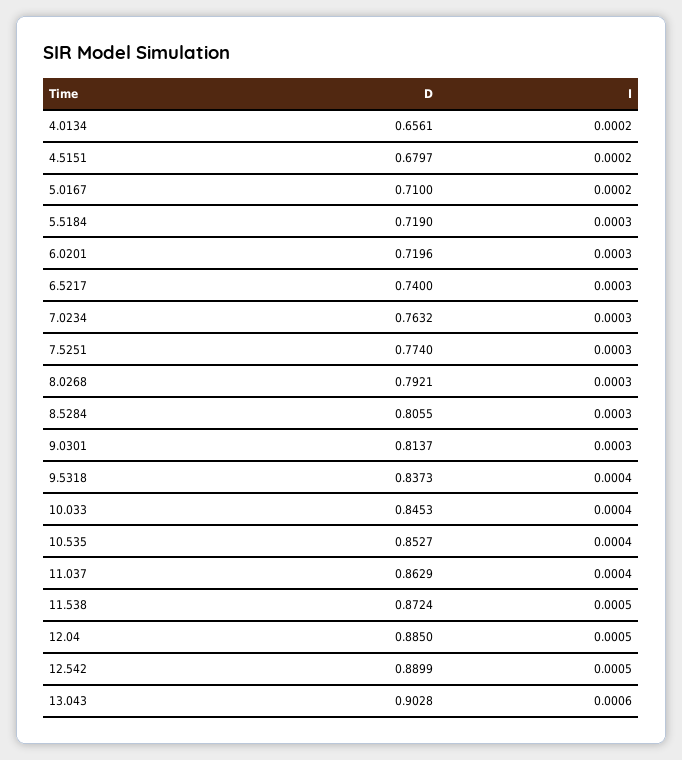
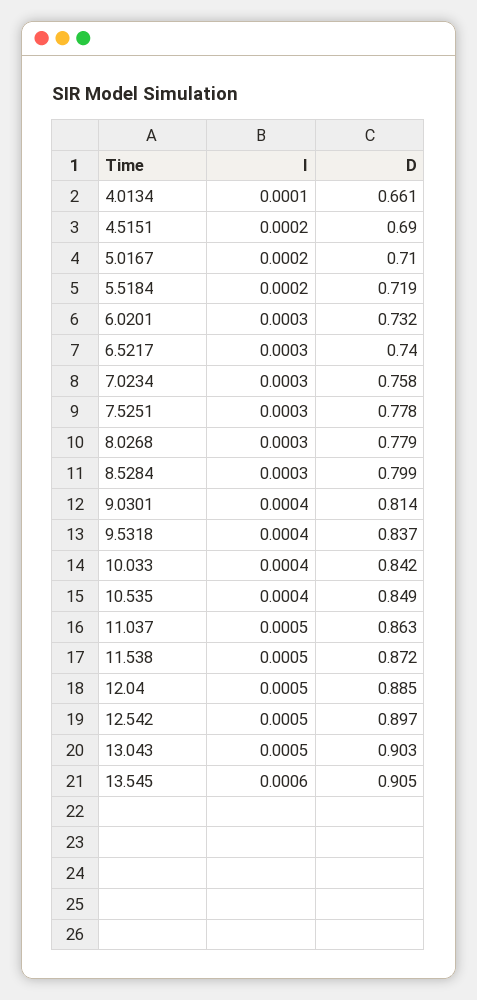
D, 4.0134: 0.6561 -> 0.661
I, 4.0134: 0.0002 -> 0.0001
D, 4.5151: 0.6797 -> 0.69
I, 5.5184: 0.0003 -> 0.0002
D, 6.0201: 0.7196 -> 0.732
D, 7.0234: 0.7632 -> 0.758
D, 7.5251: 0.774 -> 0.778
D, 8.0268: 0.7921 -> 0.779
D, 8.5284: 0.8055 -> 0.799
I, 9.0301: 0.0003 -> 0.0004
D, 10.033: 0.8453 -> 0.842
D, 10.535: 0.8527 -> 0.849
I, 11.037: 0.0004 -> 0.0005
D, 12.542: 0.8899 -> 0.897
I, 13.043: 0.0006 -> 0.0005
I, 13.545: none -> 0.0006
D, 13.545: none -> 0.905

